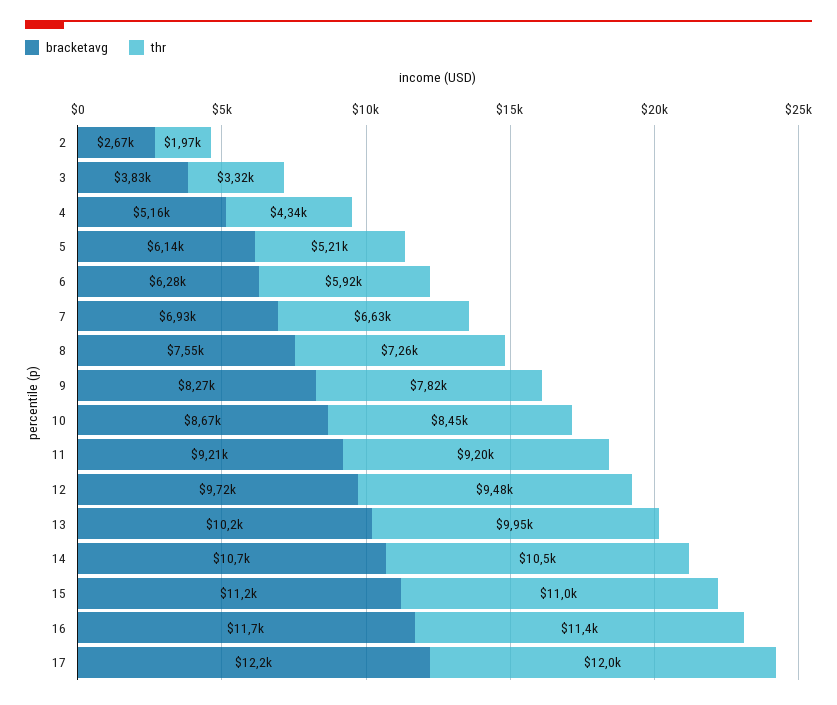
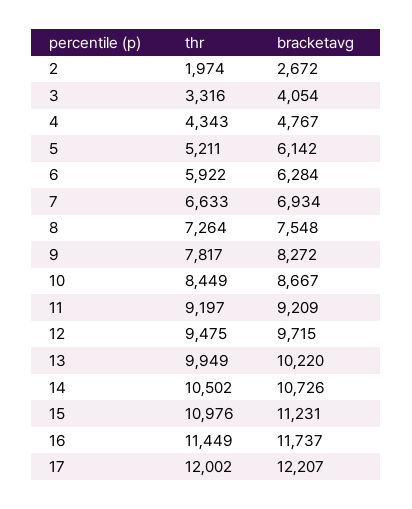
bracketavg, 3: 3830 -> 4054
bracketavg, 4: 5160 -> 4767

